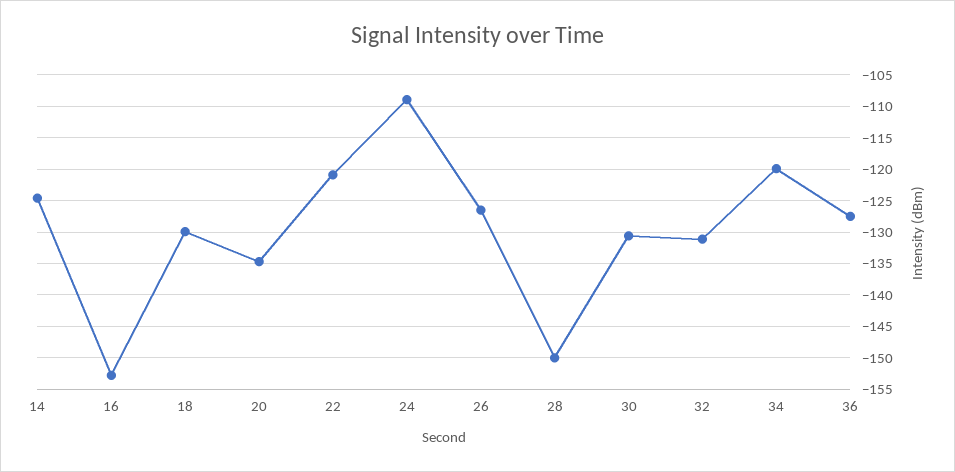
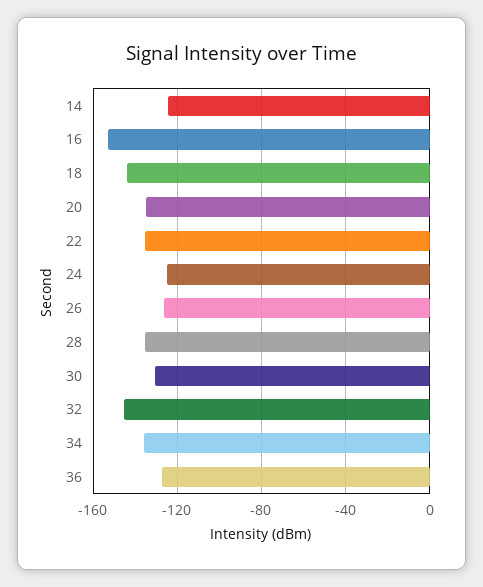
18: -130 -> -145
22: -121 -> -135
24: -109 -> -125
28: -150 -> -135
32: -131 -> -145
34: -120 -> -135

